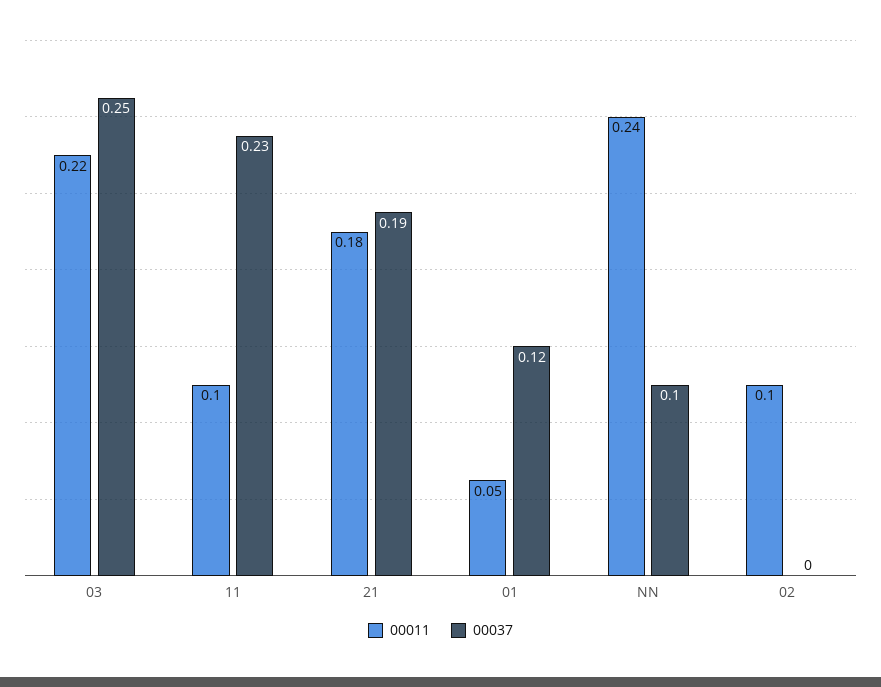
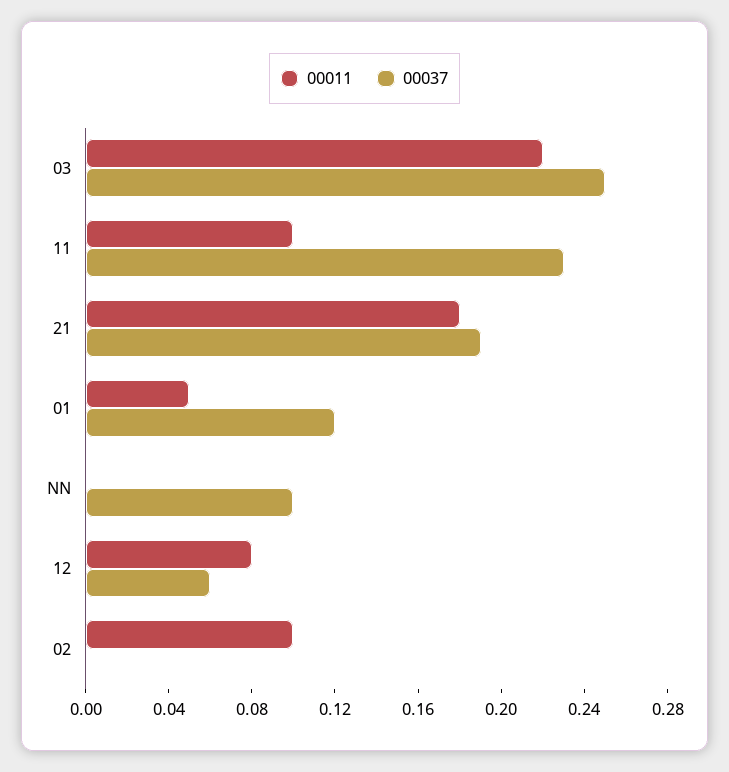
00011, NN: 0.24 -> 0
00011, 12: none -> 0.08
00037, 12: none -> 0.06

